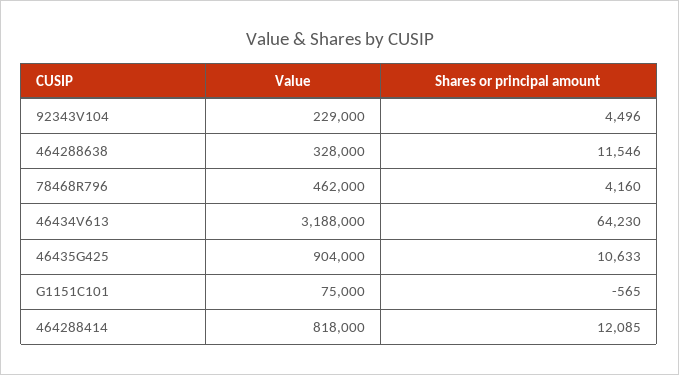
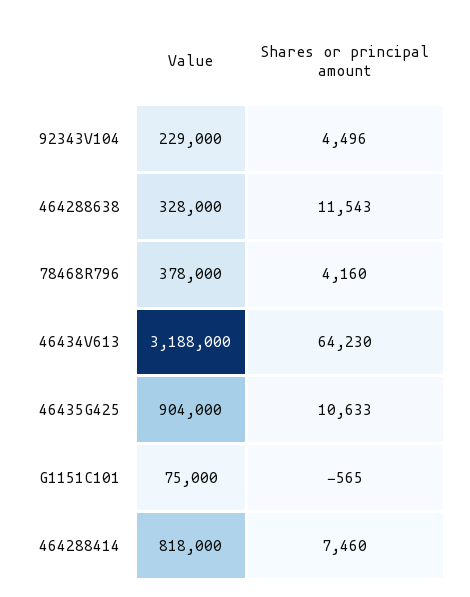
Shares or principal amount, 464288638: 11546 -> 11543
Value, 78468R796: 462000 -> 378000
Shares or principal amount, 464288414: 12085 -> 7460

